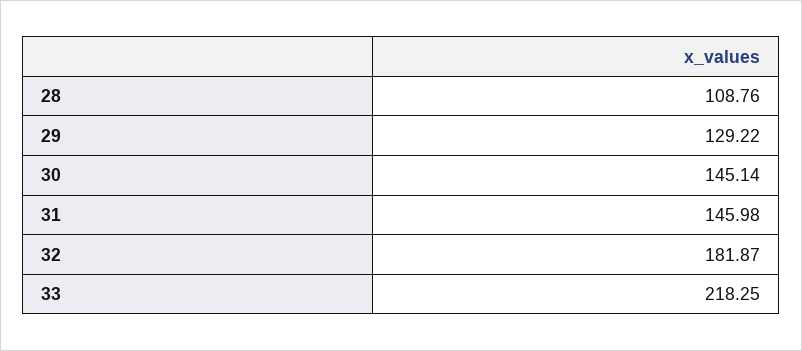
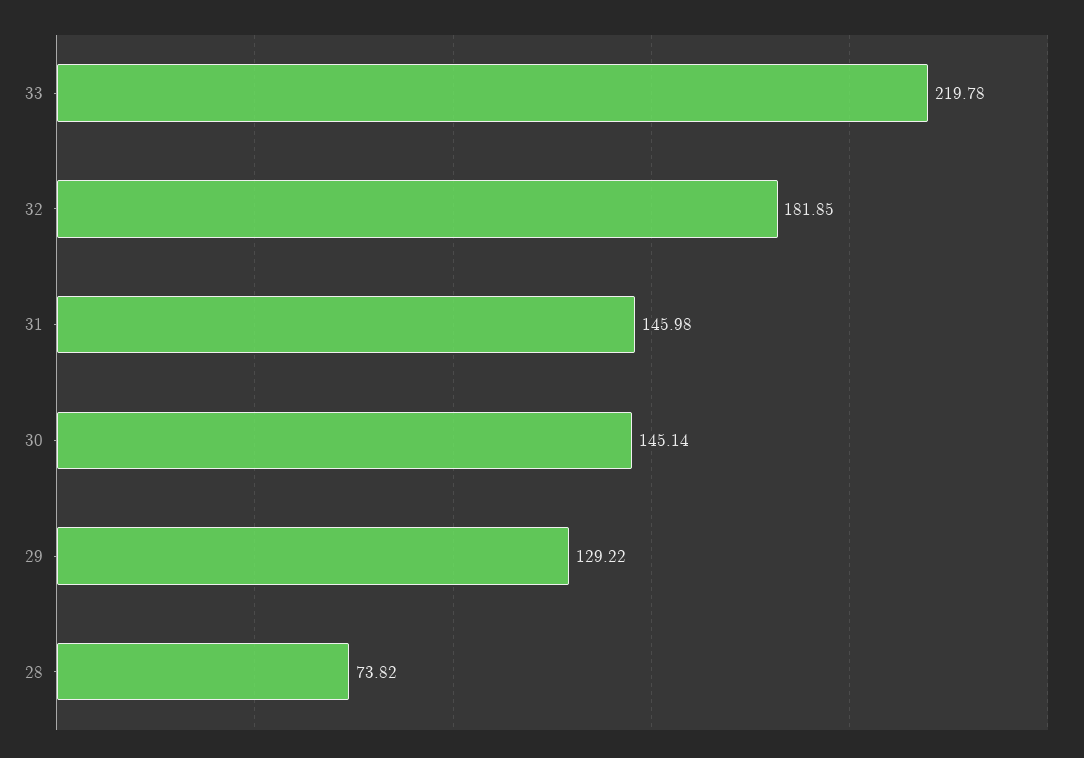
28: 108.76 -> 73.82
32: 181.87 -> 181.85
33: 218.25 -> 219.78

